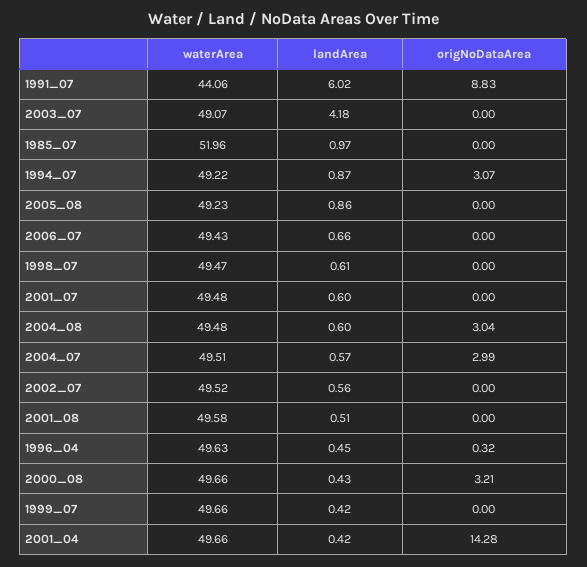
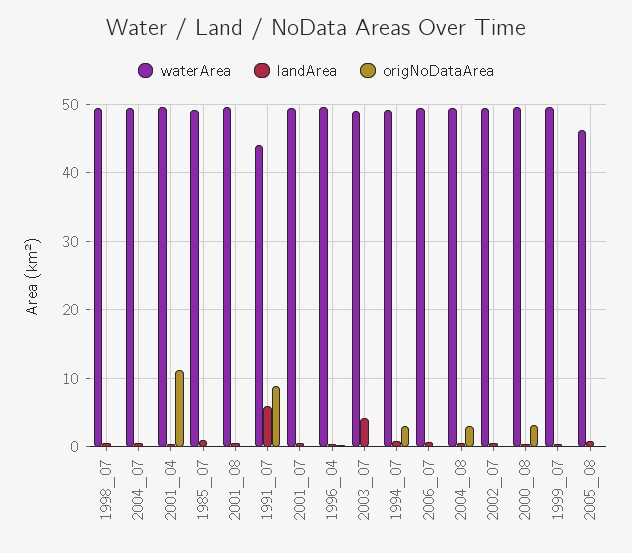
waterArea, 1985_07: 51.96 -> 49
waterArea, 2005_08: 49.23 -> 46
origNoDataArea, 2004_07: 2.99 -> 0
origNoDataArea, 2001_04: 14.28 -> 11

